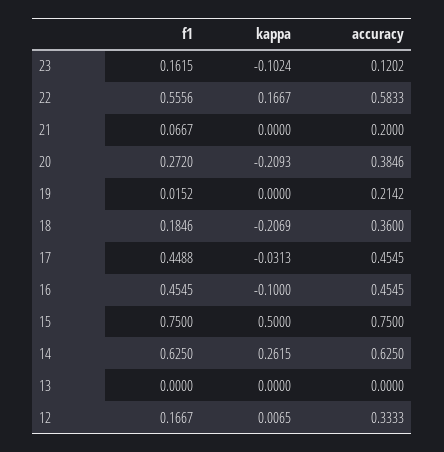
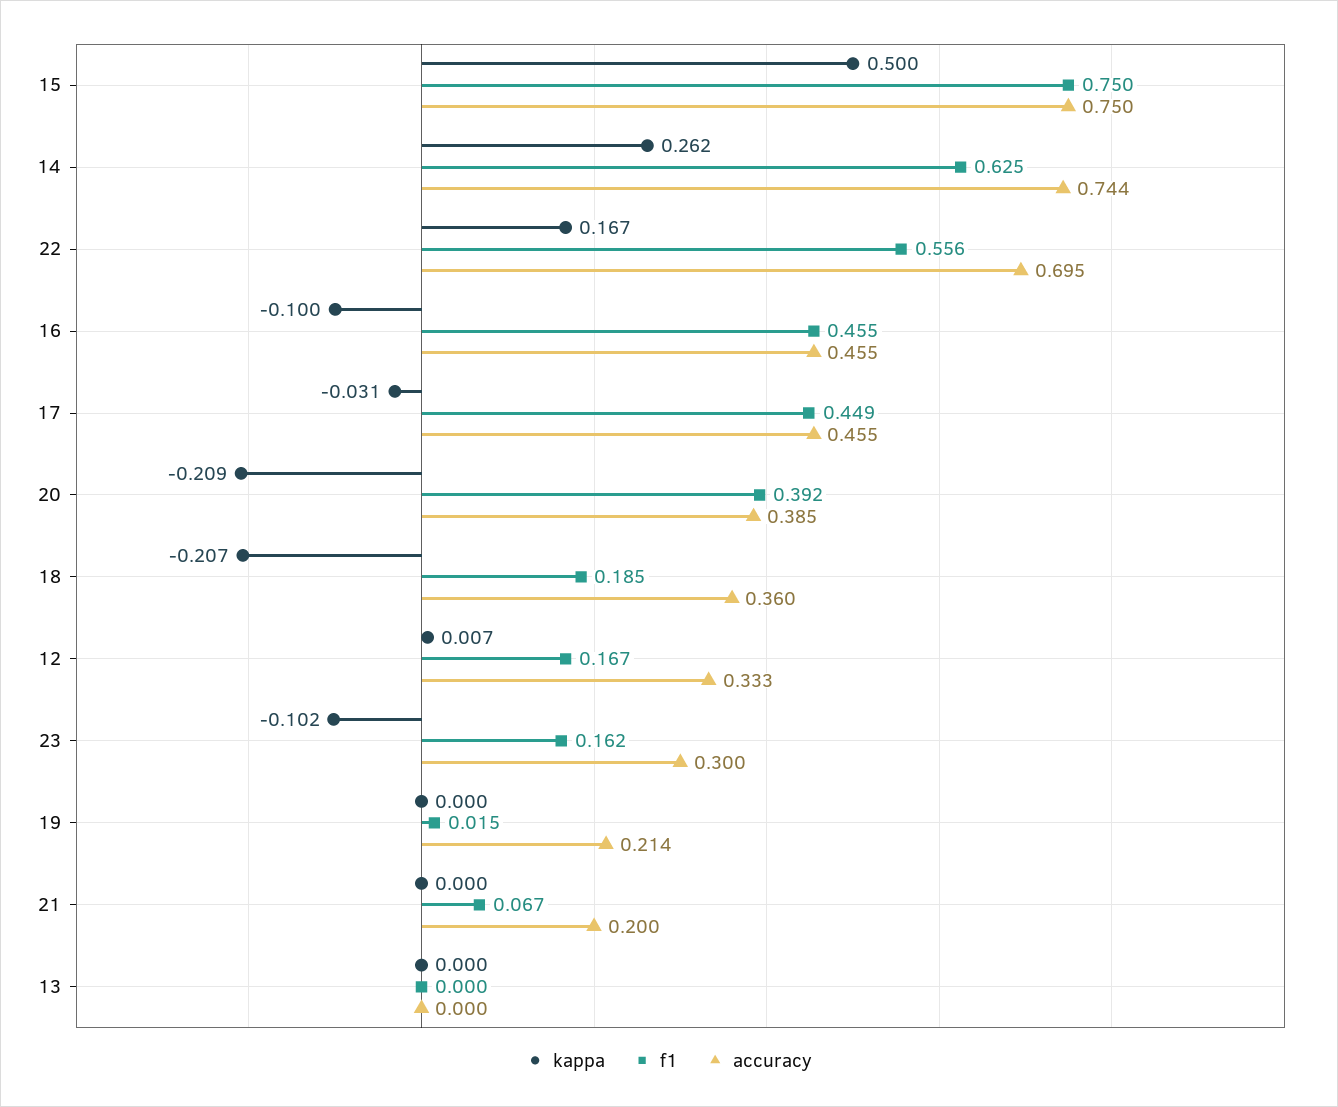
accuracy, 23: 0.1202 -> 0.3
accuracy, 22: 0.5833 -> 0.695
f1, 20: 0.272 -> 0.392
accuracy, 14: 0.625 -> 0.744

